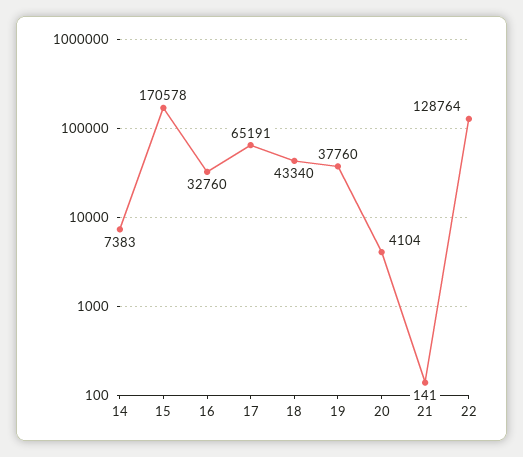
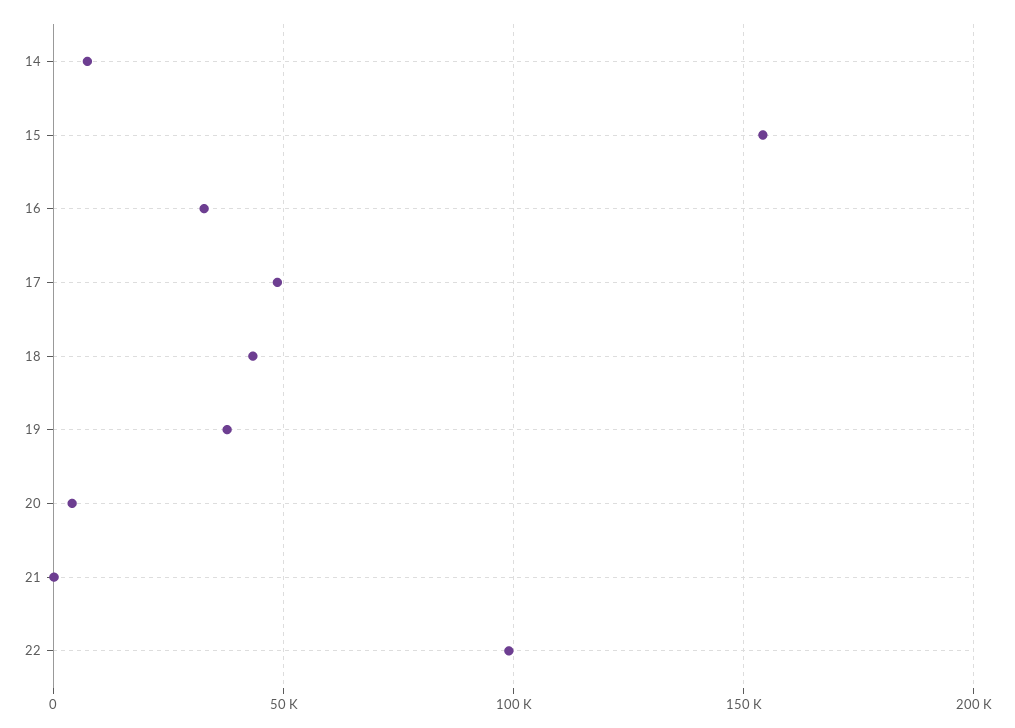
15: 170578 -> 155000
17: 65191 -> 50000
22: 128764 -> 100000

